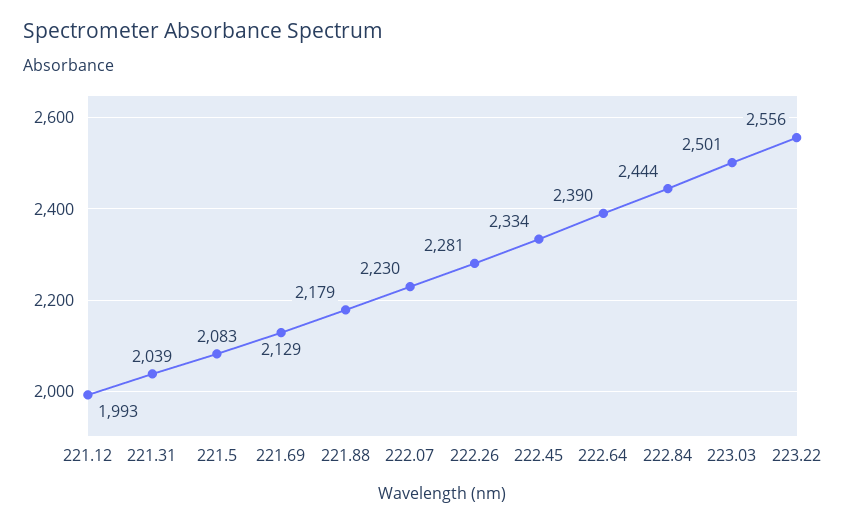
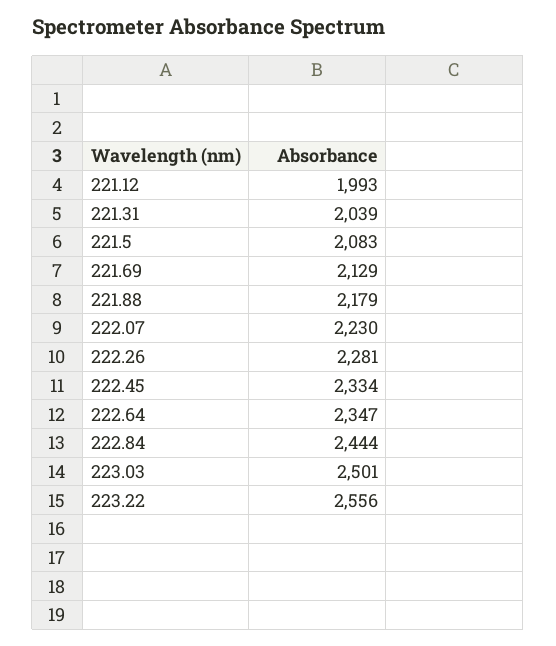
222.64: 2390 -> 2347

